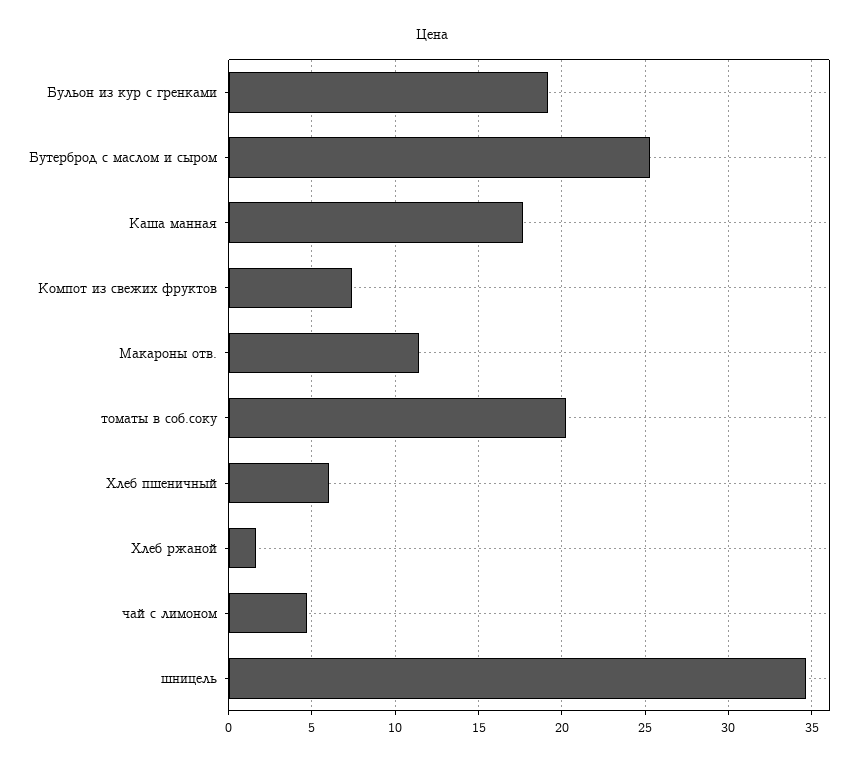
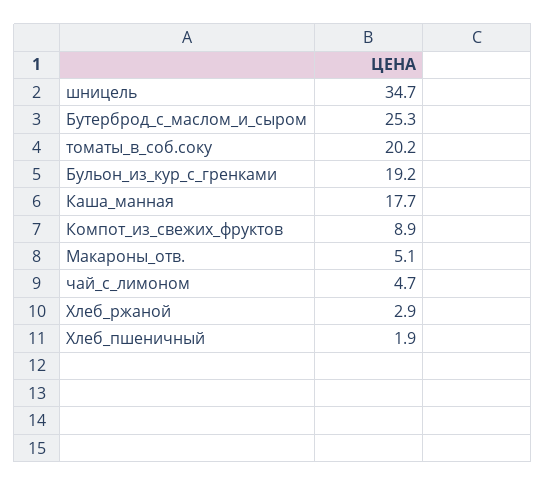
Компот из свежих фруктов: 7.5 -> 8.9
Макароны отв.: 11.5 -> 5.1
Хлеб пшеничный: 6 -> 1.9
Хлеб ржаной: 1.5 -> 2.9

